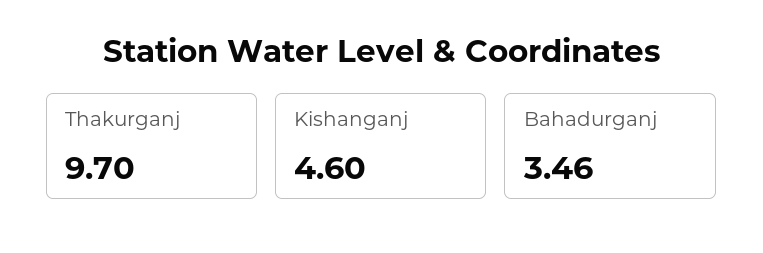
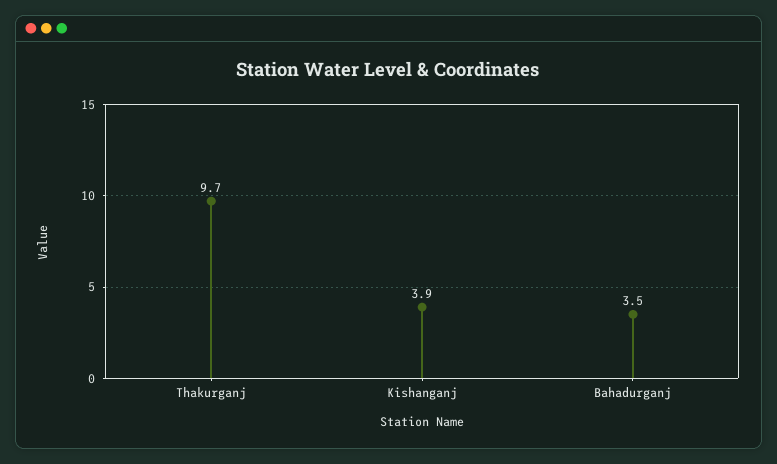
Kishanganj: 4.6 -> 3.9

